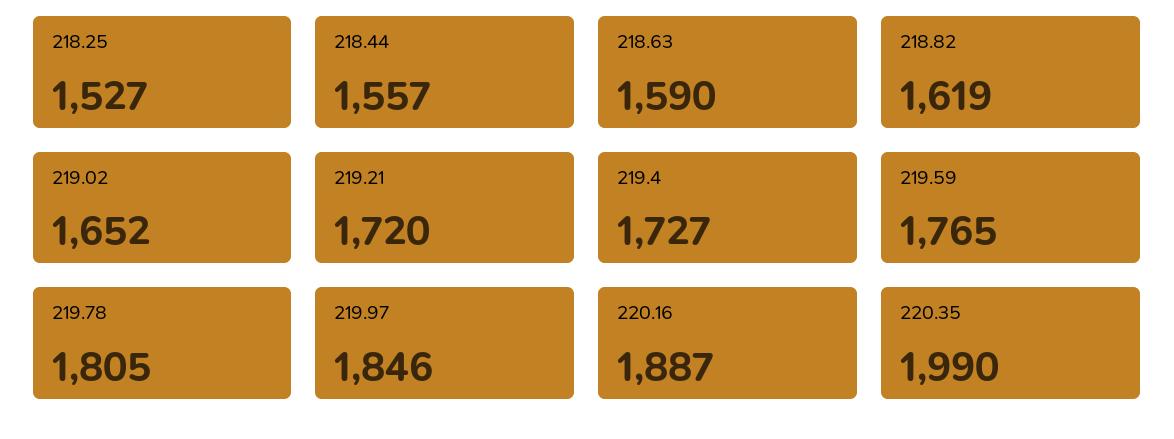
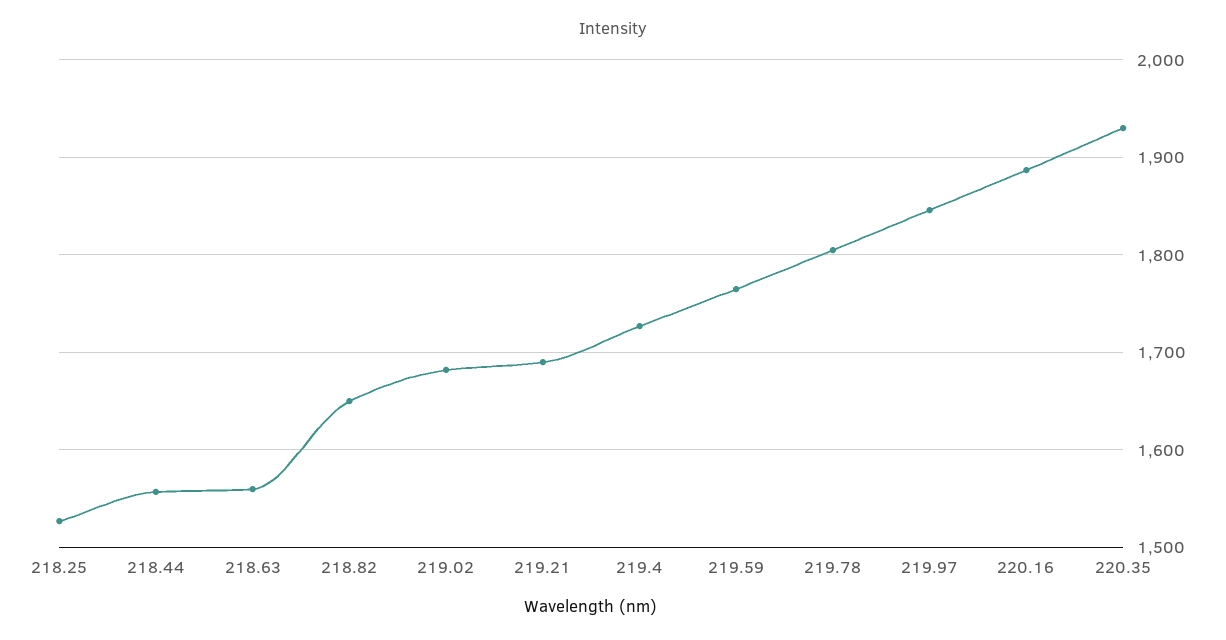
218.63: 1590 -> 1560
218.82: 1619 -> 1650
219.02: 1652 -> 1680
219.21: 1720 -> 1690
220.35: 1990 -> 1930

